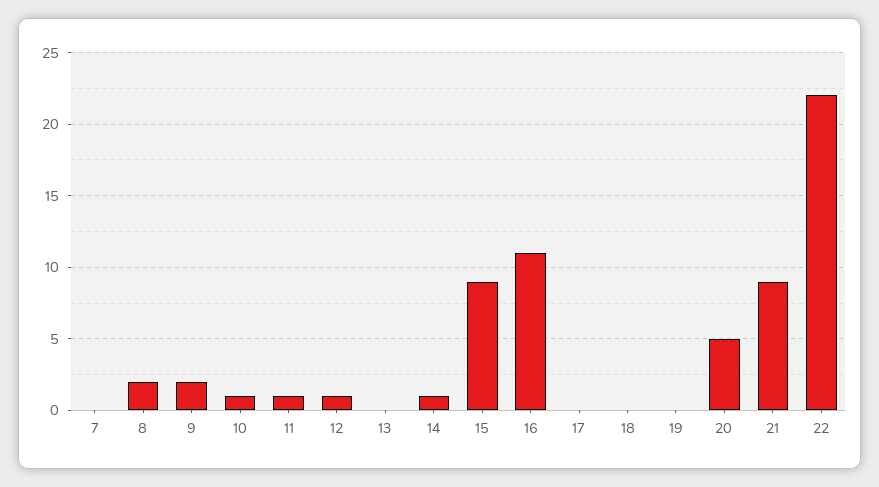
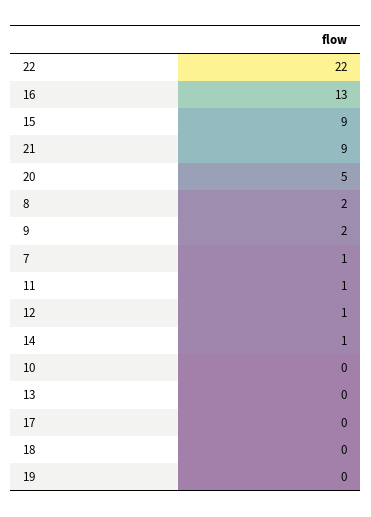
7: 0 -> 1
10: 1 -> 0
16: 11 -> 13

